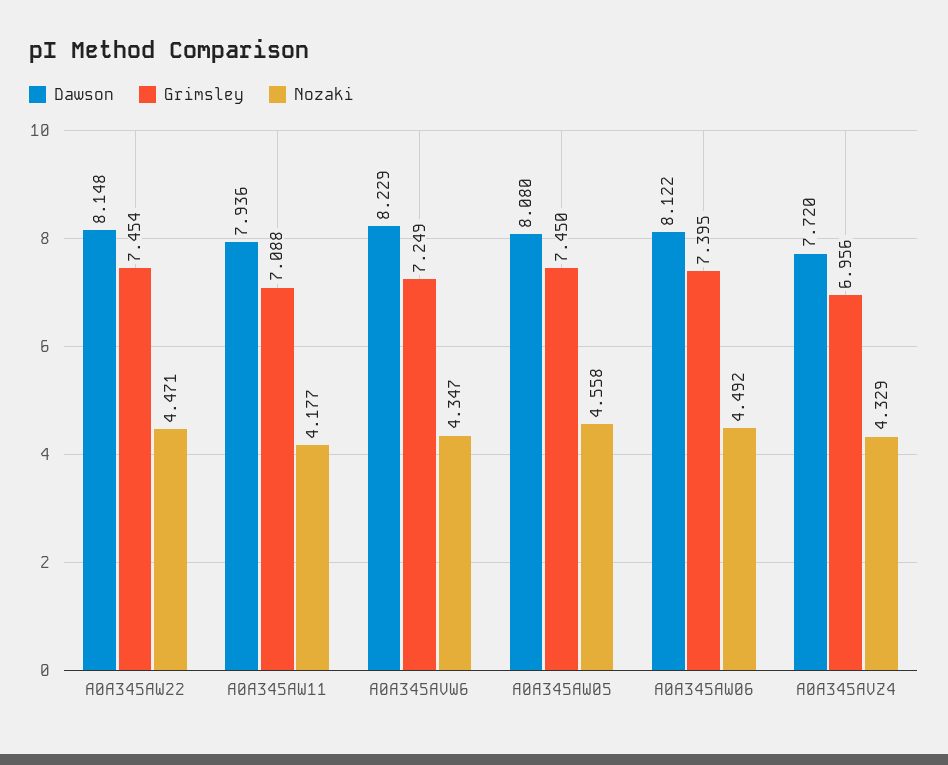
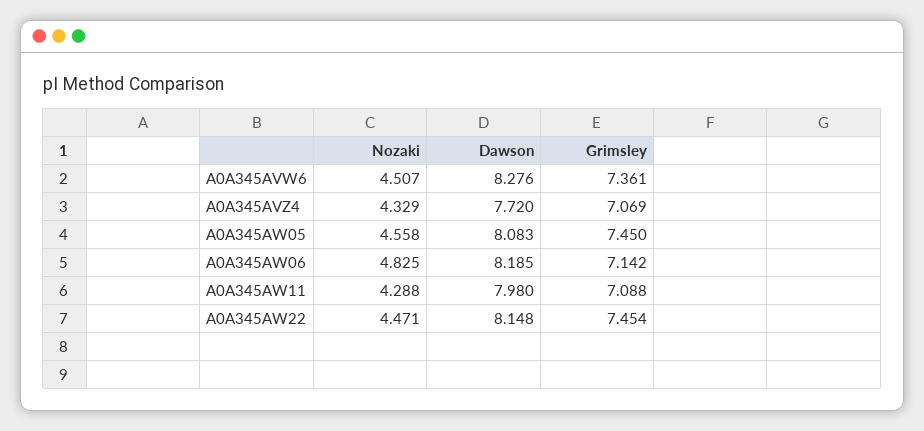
Dawson, A0A345AW11: 7.936 -> 7.98
Nozaki, A0A345AW11: 4.177 -> 4.288
Dawson, A0A345AVW6: 8.229 -> 8.276
Grimsley, A0A345AVW6: 7.249 -> 7.361
Nozaki, A0A345AVW6: 4.347 -> 4.507
Dawson, A0A345AW05: 8.08 -> 8.083
Dawson, A0A345AW06: 8.122 -> 8.185
Grimsley, A0A345AW06: 7.395 -> 7.142
Nozaki, A0A345AW06: 4.492 -> 4.825
Grimsley, A0A345AVZ4: 6.956 -> 7.069

